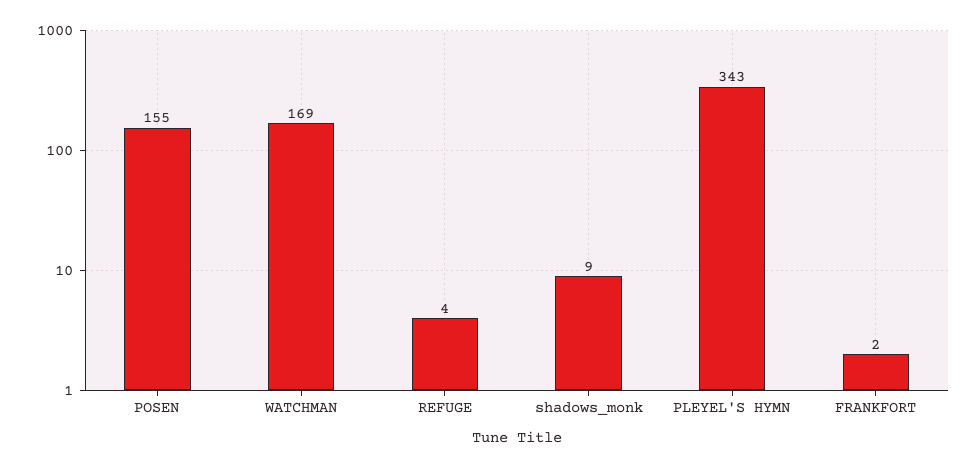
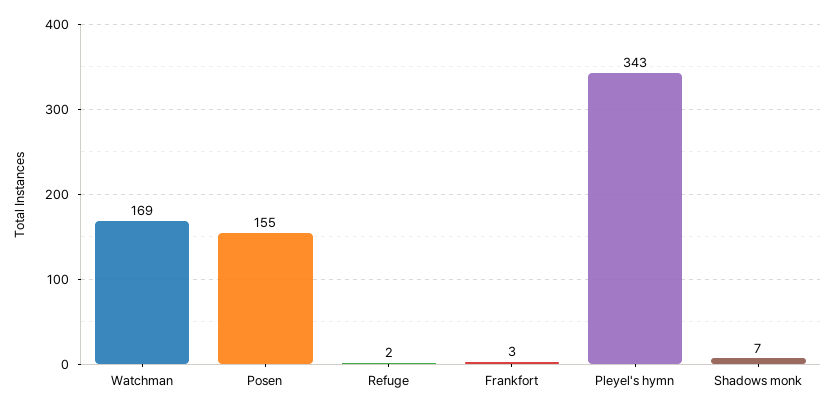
REFUGE: 4 -> 2
shadows_monk: 9 -> 7
FRANKFORT: 2 -> 3

